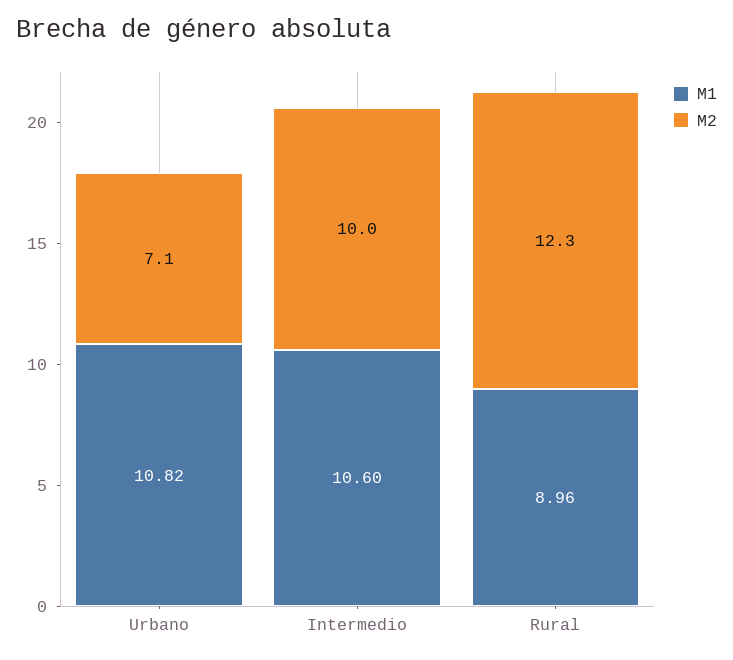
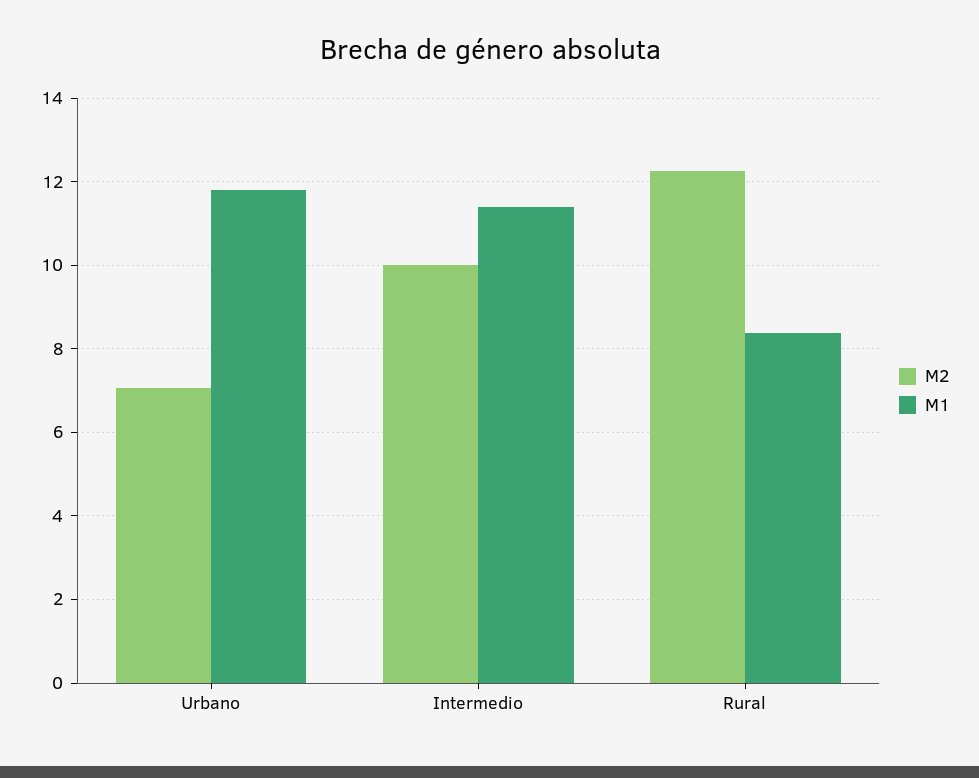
M1, Urbano: 10.82 -> 11.8
M1, Intermedio: 10.6 -> 11.4
M1, Rural: 8.96 -> 8.4

